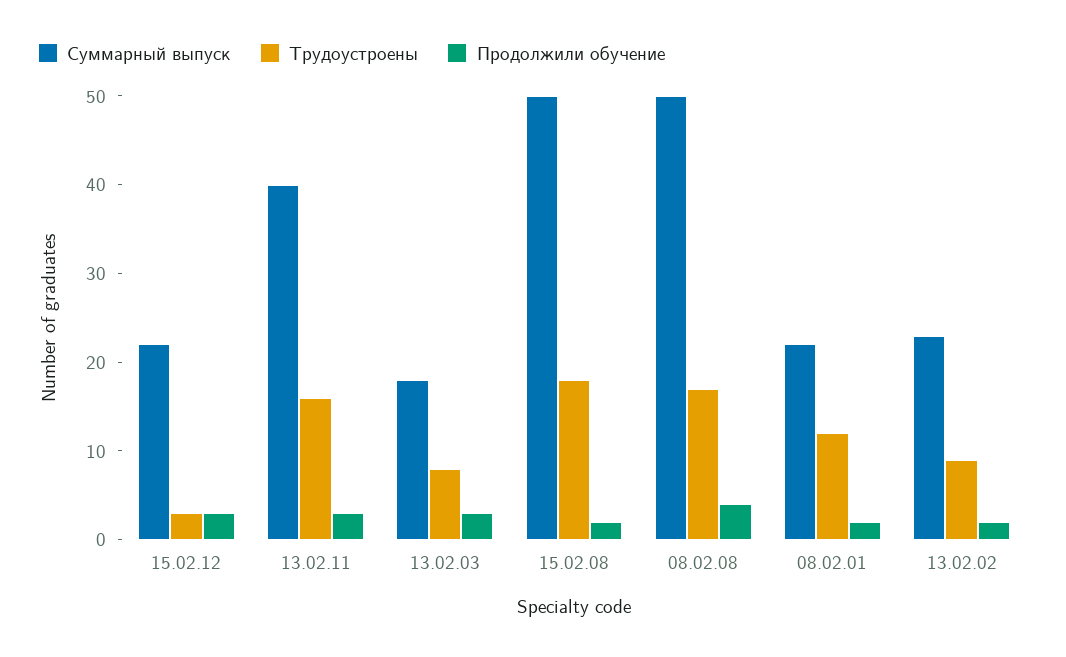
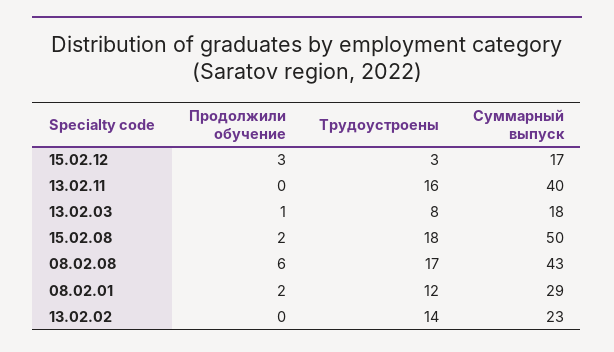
Суммарный выпуск, 15.02.12: 22 -> 17
Продолжили обучение, 13.02.11: 3 -> 0
Продолжили обучение, 13.02.03: 3 -> 1
Суммарный выпуск, 08.02.08: 50 -> 43
Продолжили обучение, 08.02.08: 4 -> 6
Суммарный выпуск, 08.02.01: 22 -> 29
Трудоустроены, 13.02.02: 9 -> 14
Продолжили обучение, 13.02.02: 2 -> 0

